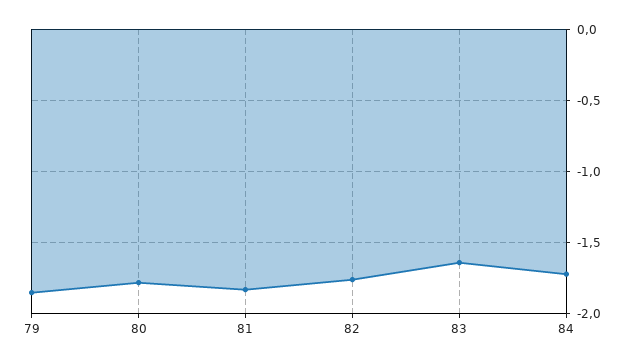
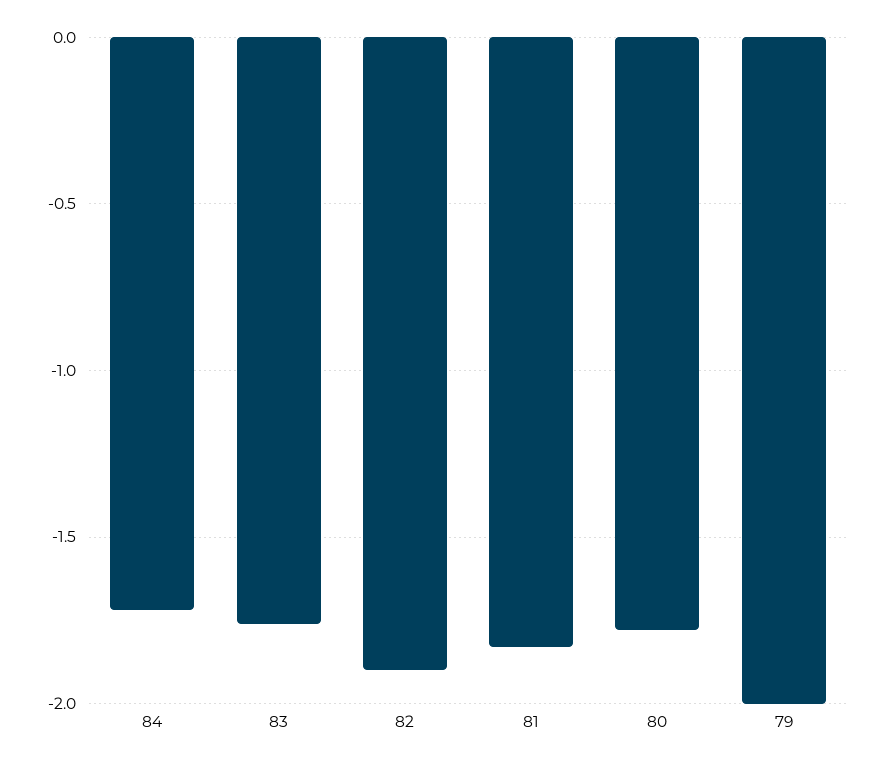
79: -1.85 -> -2
82: -1.75 -> -1.9
83: -1.65 -> -1.75

